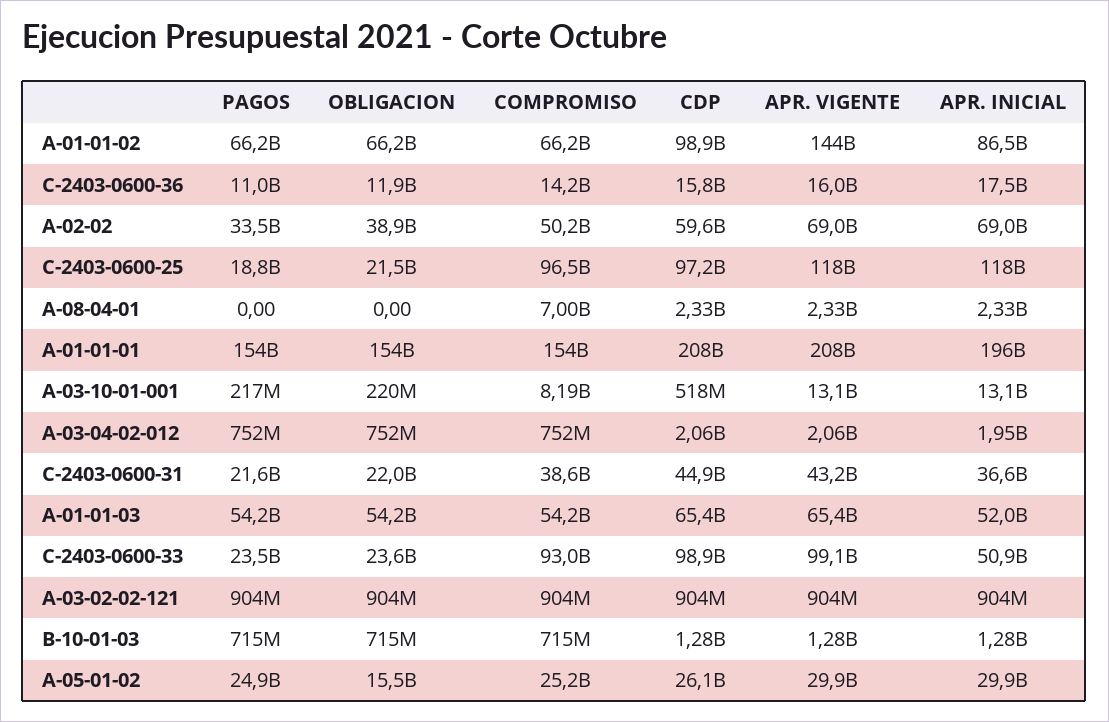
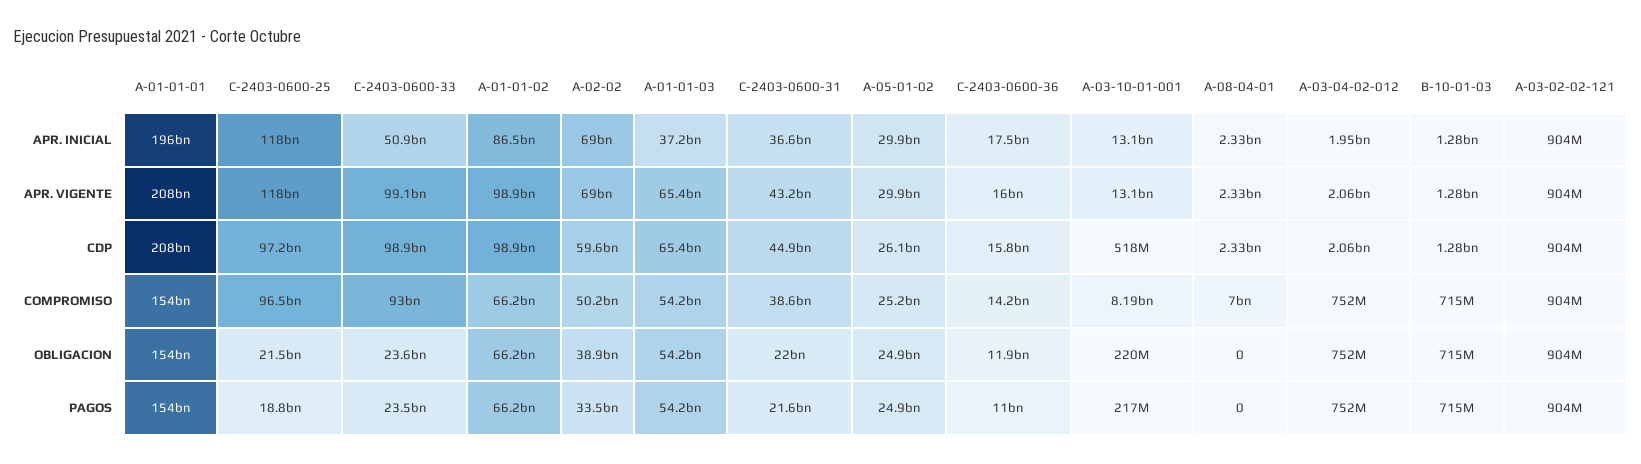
APR. VIGENTE, A-01-01-02: 144000000000 -> 98900000000
APR. INICIAL, A-01-01-03: 52000000000 -> 37200000000
OBLIGACION, A-05-01-02: 15500000000 -> 24900000000

